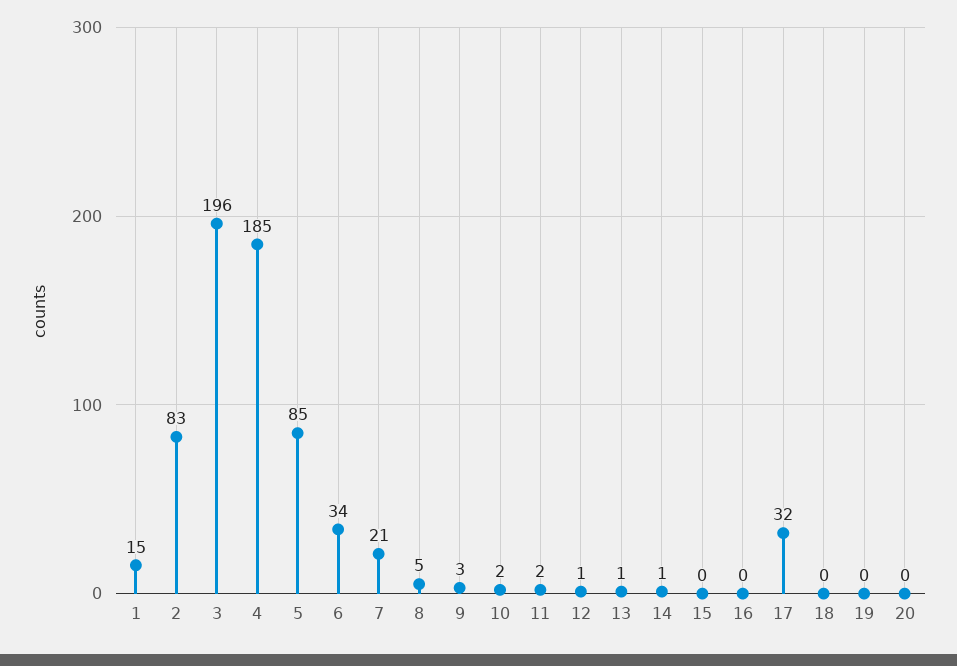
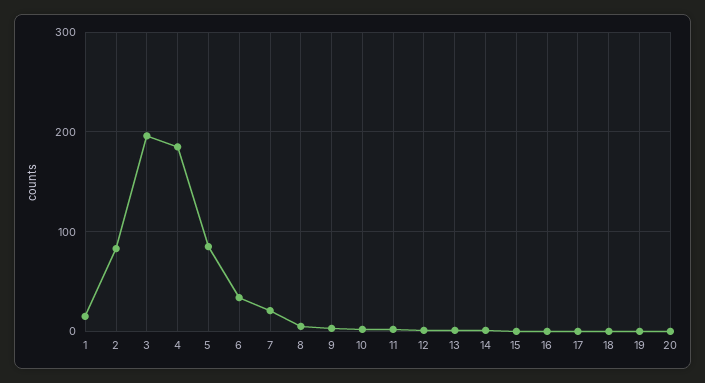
17: 32 -> 0

